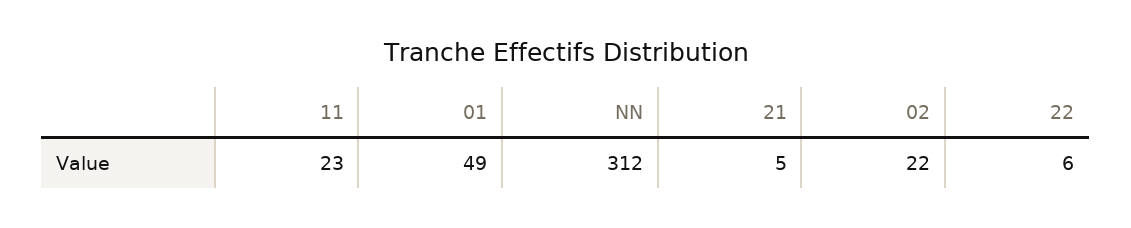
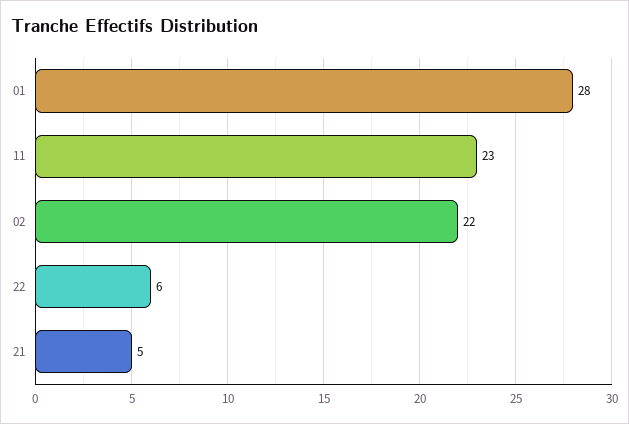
01: 49 -> 28
NN: 312 -> none

